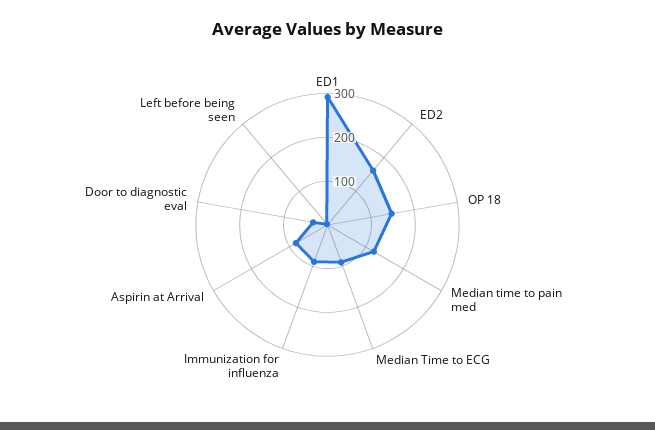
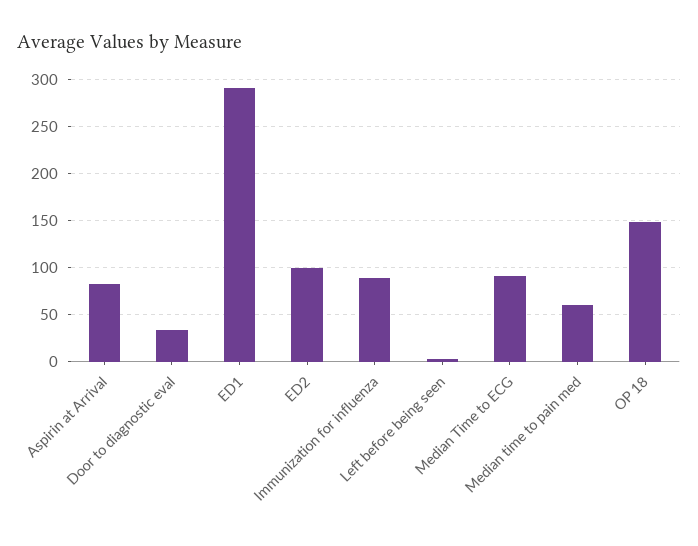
ED2: 160 -> 100
Median time to pain med: 120 -> 60

